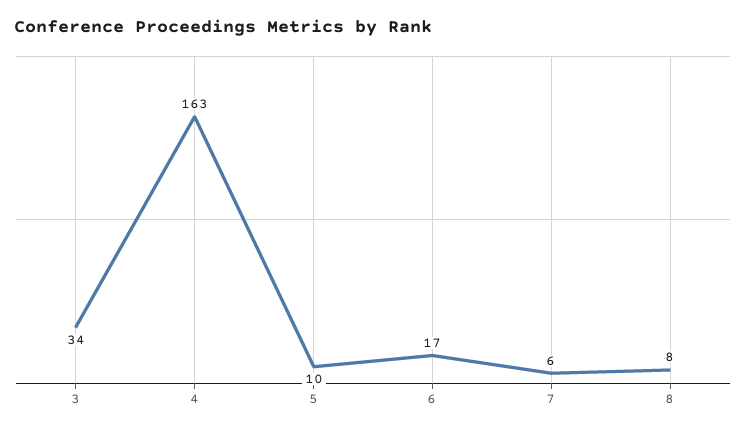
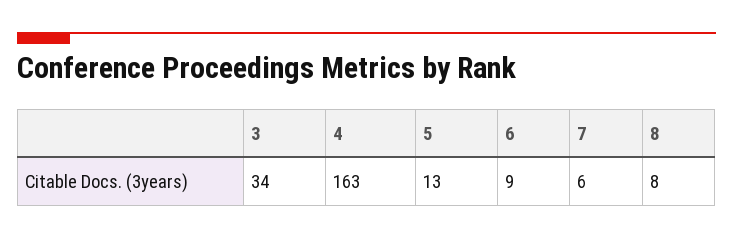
5: 10 -> 13
6: 17 -> 9

